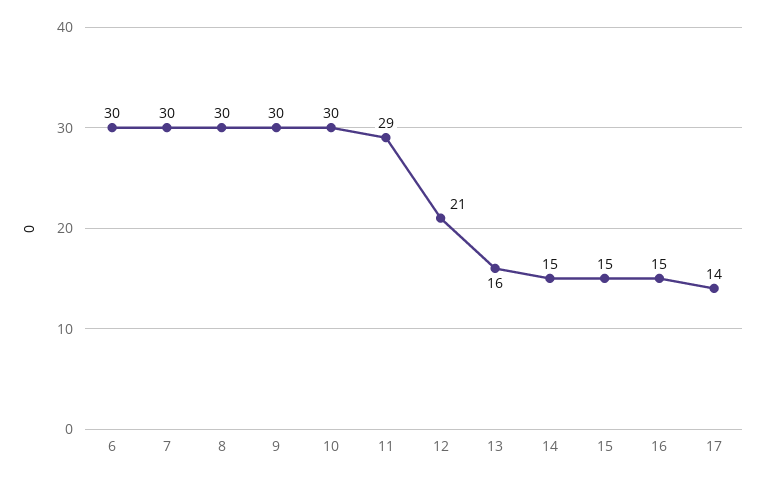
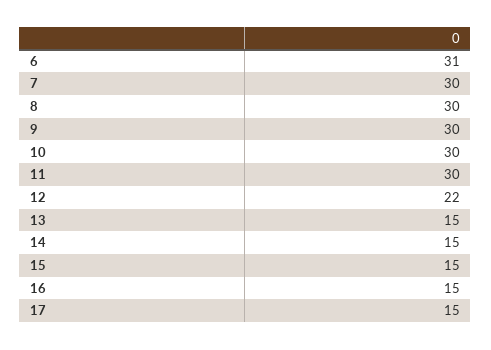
6: 30 -> 31
11: 29 -> 30
12: 21 -> 22
13: 16 -> 15
17: 14 -> 15

